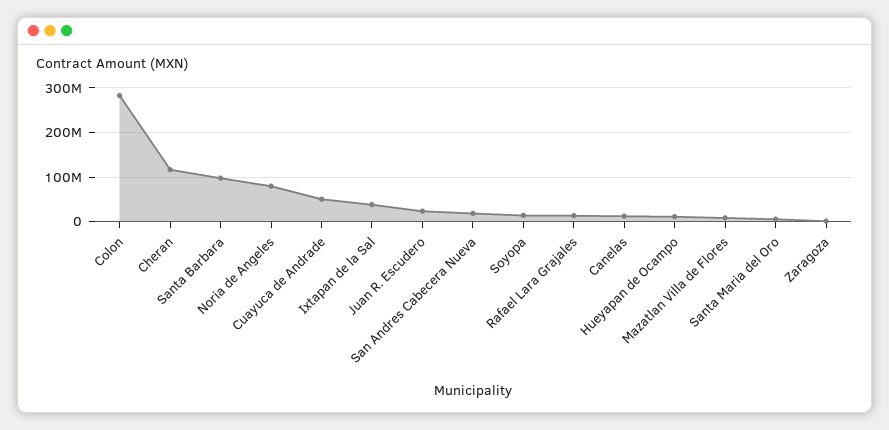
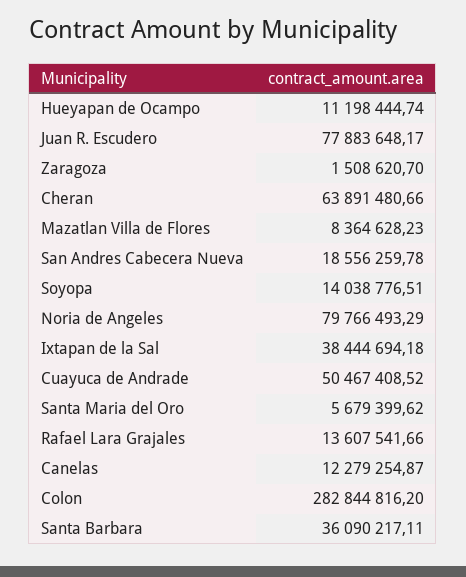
Cheran: 120000000 -> 63891480.66
Santa Barbara: 100000000 -> 36090217.11
Juan R. Escudero: 20000000 -> 77883648.17

